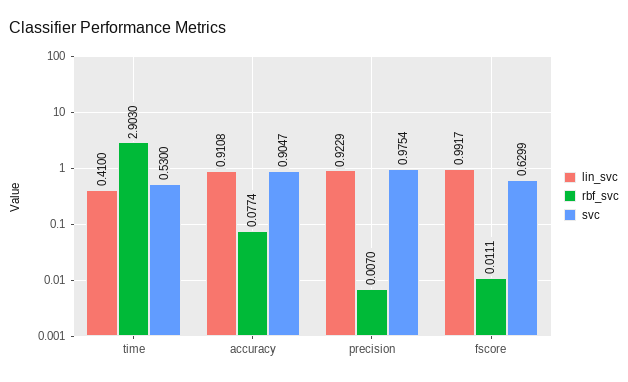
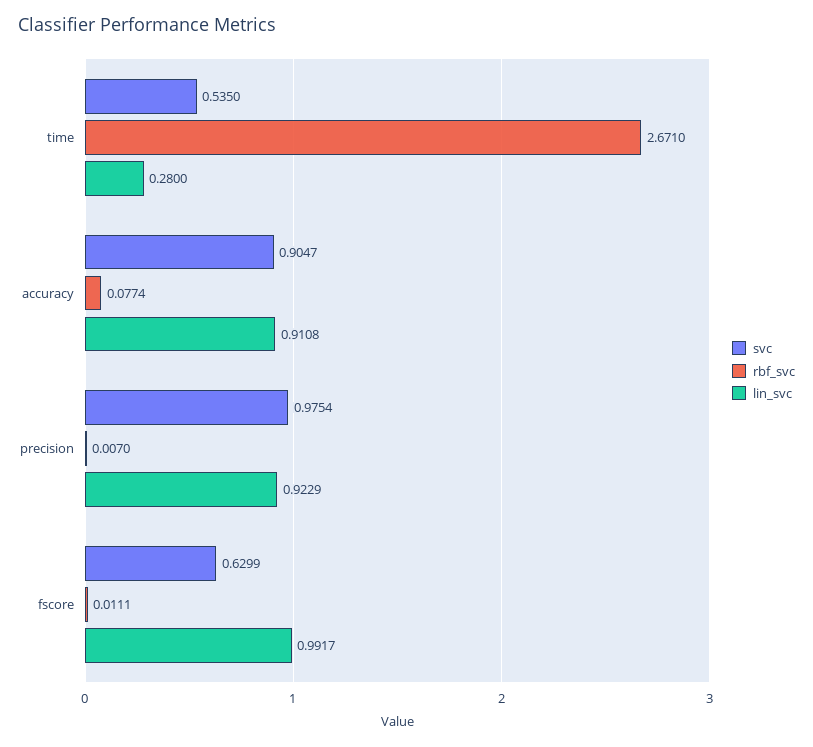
lin_svc, time: 0.41 -> 0.28
rbf_svc, time: 2.903 -> 2.671
svc, time: 0.53 -> 0.535

